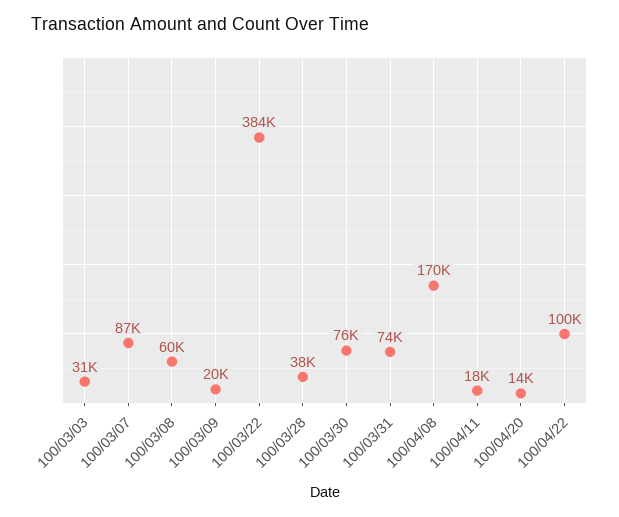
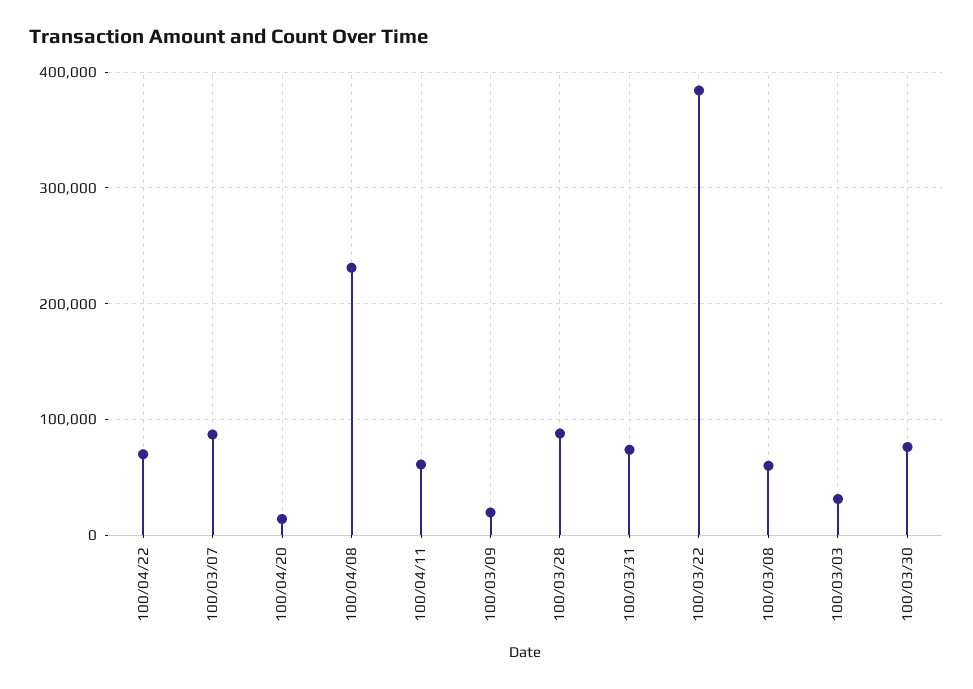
100/03/28: 38000 -> 90000
100/04/08: 170000 -> 230000
100/04/11: 18000 -> 60000
100/04/22: 100000 -> 70000

